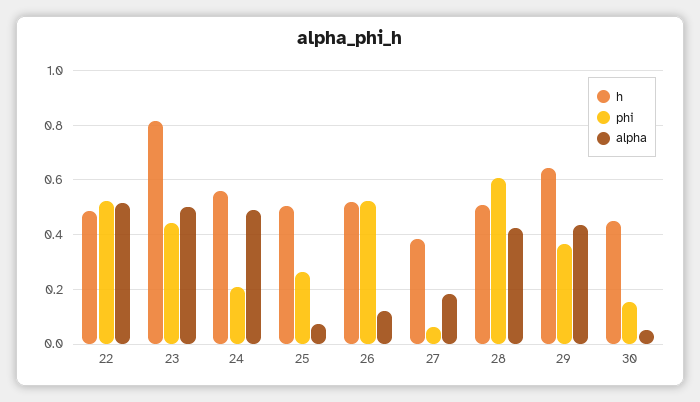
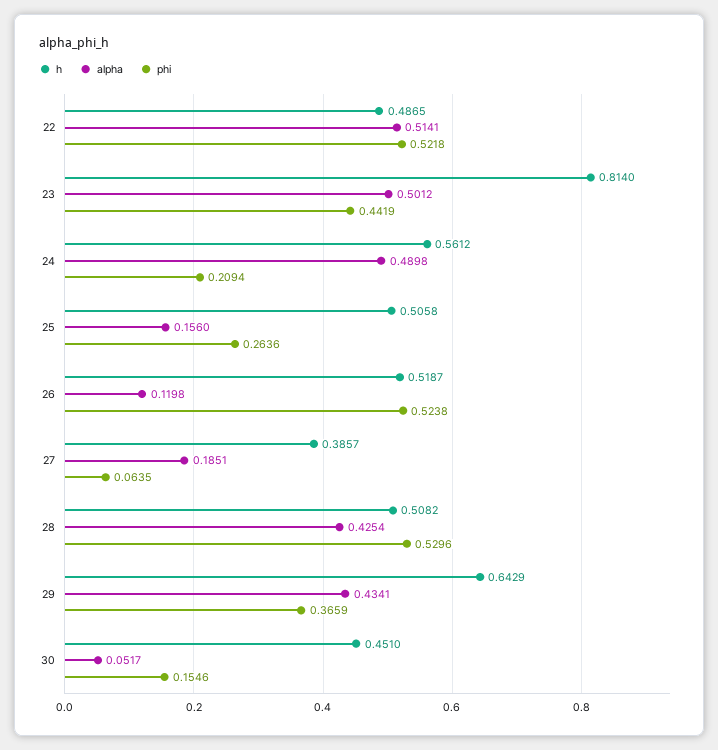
alpha, 25: 0.075 -> 0.156
phi, 28: 0.6 -> 0.5296

